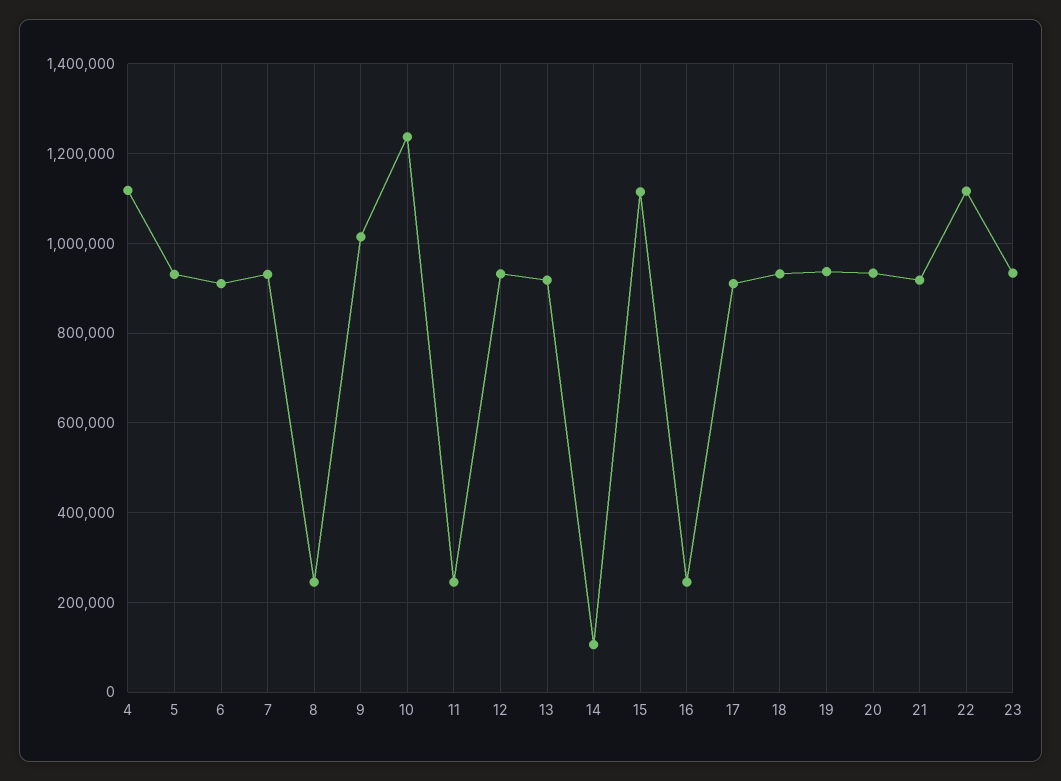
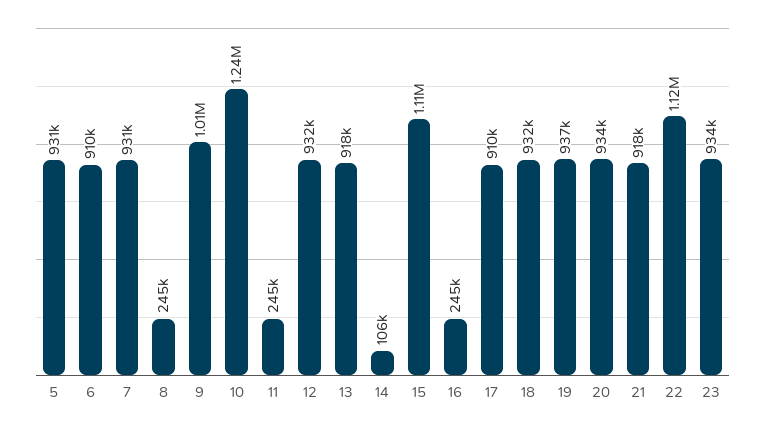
4: 1120000 -> none

